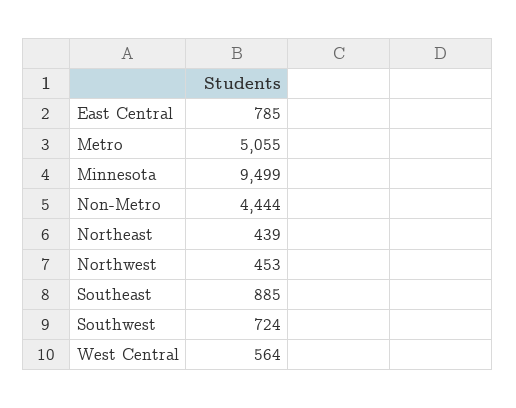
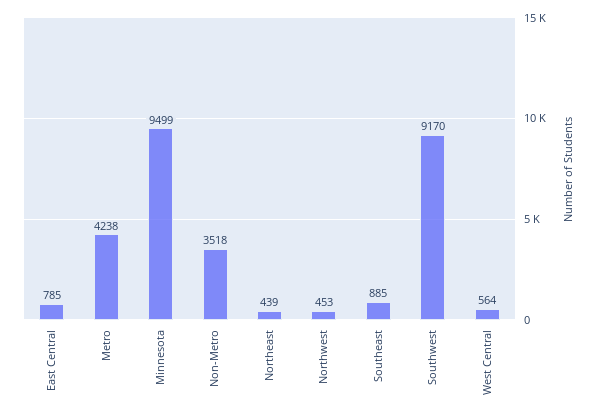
Metro: 5055 -> 4238
Non-Metro: 4444 -> 3518
Southwest: 724 -> 9170

